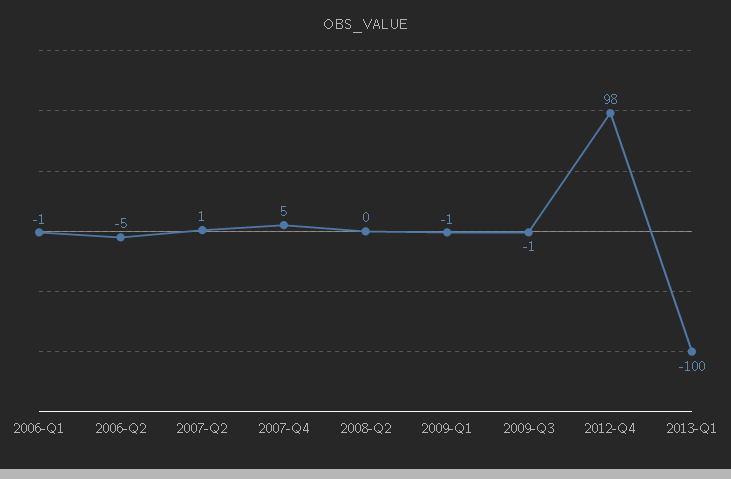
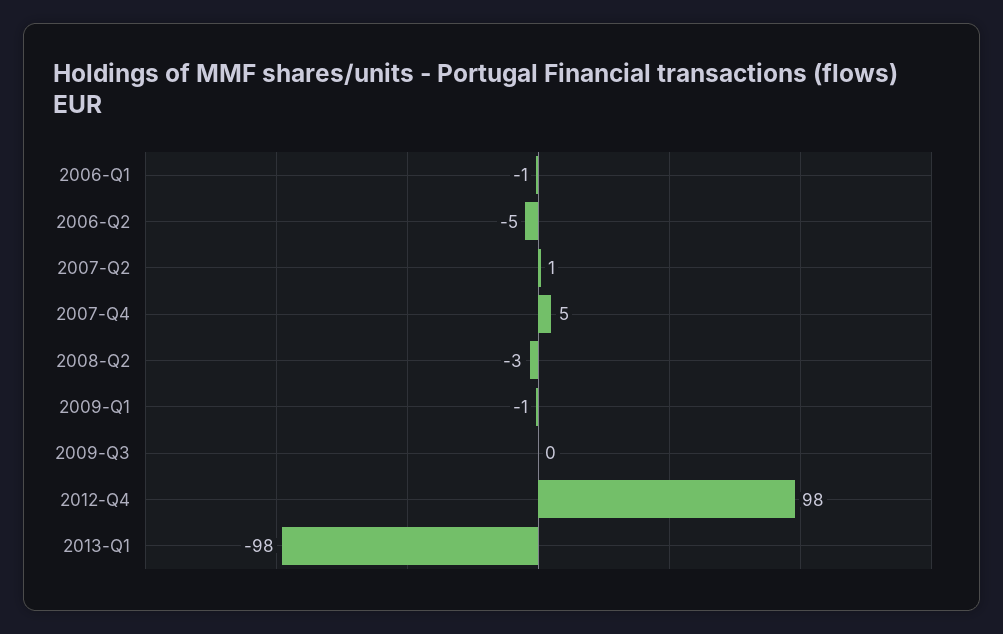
2008-Q2: 0 -> -3
2009-Q3: -1 -> 0
2013-Q1: -100 -> -98

